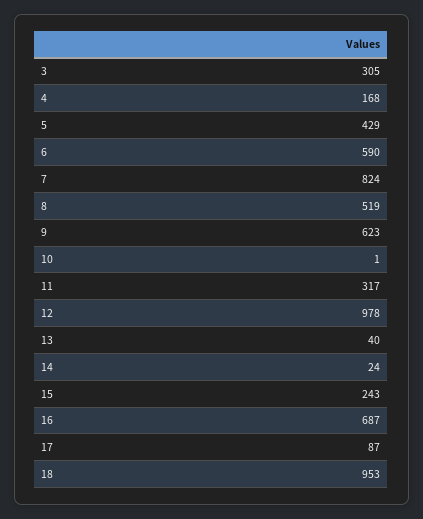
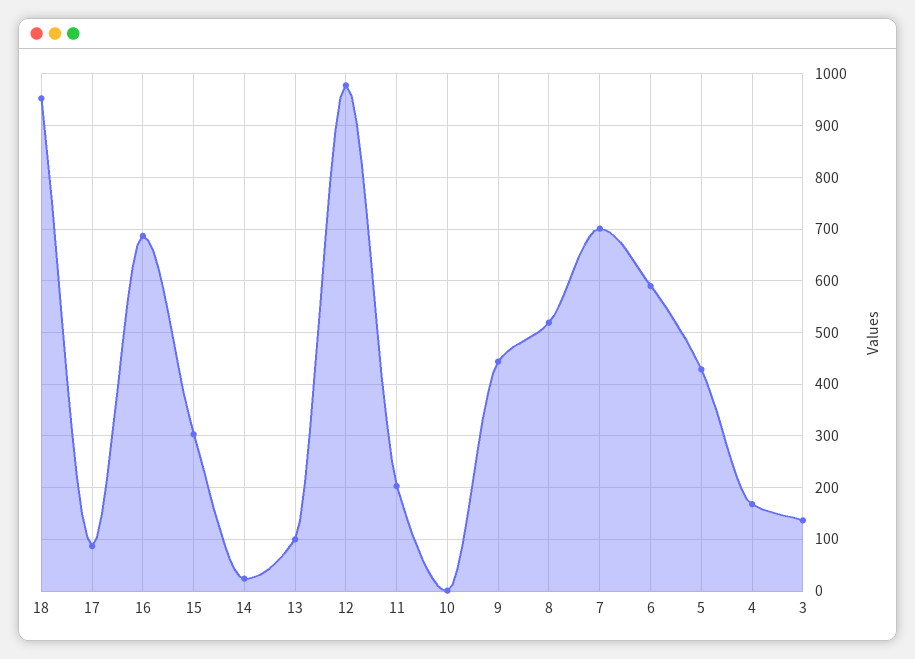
3: 305 -> 140
7: 824 -> 700
9: 623 -> 440
11: 317 -> 200
13: 40 -> 100
15: 243 -> 300

